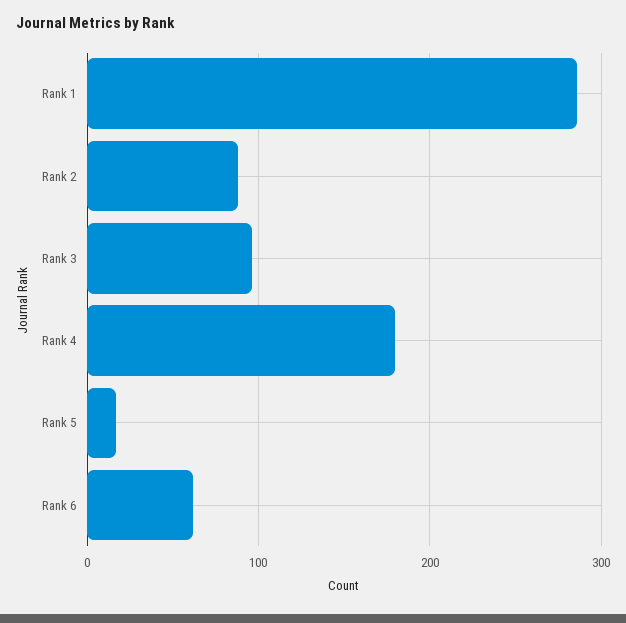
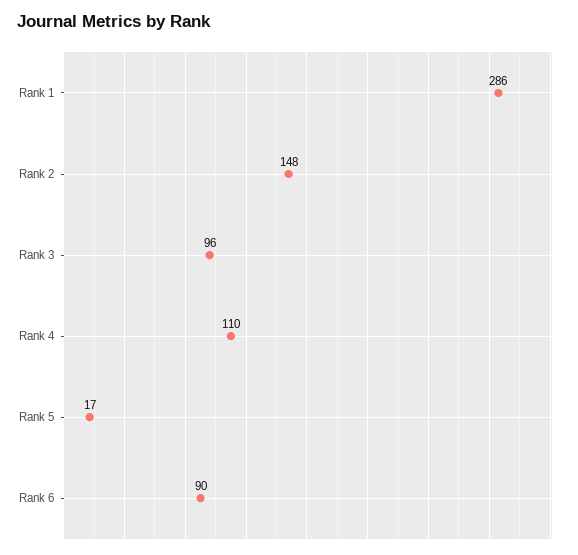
Rank 2: 90 -> 148
Rank 4: 180 -> 110
Rank 6: 60 -> 90

